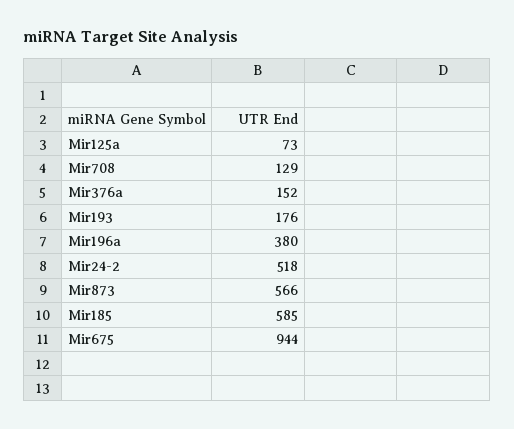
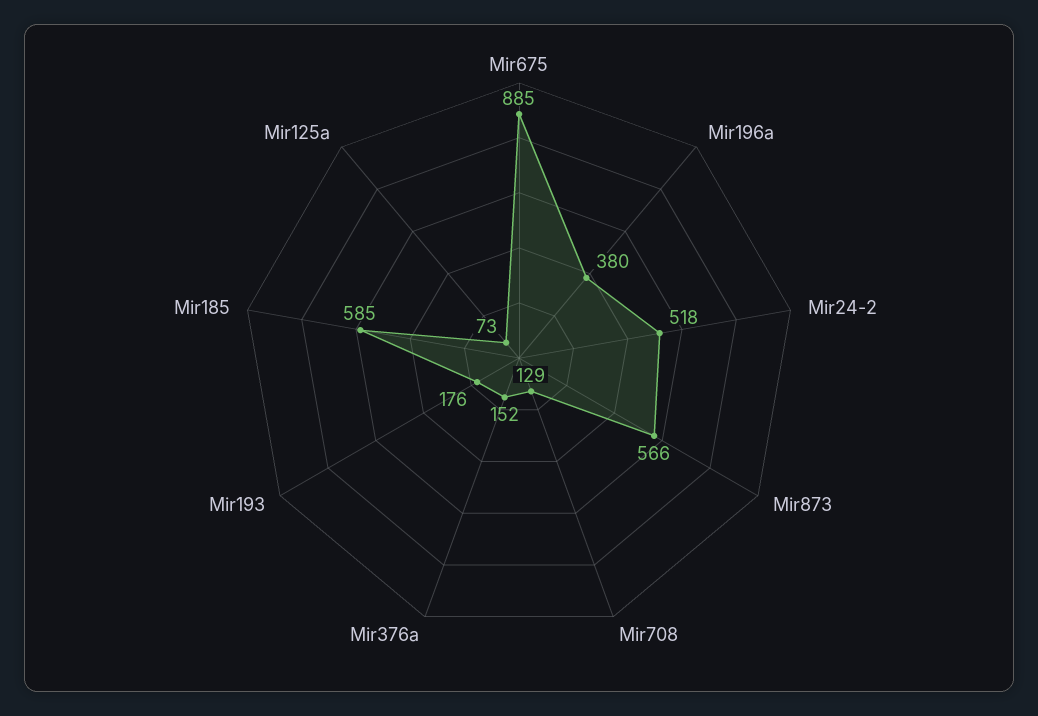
Mir675: 944 -> 885

